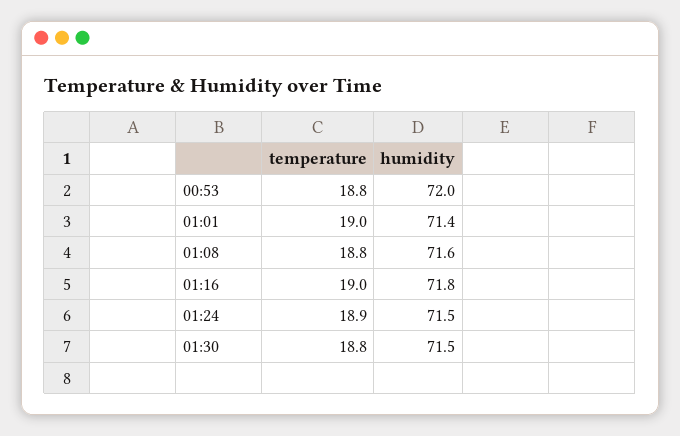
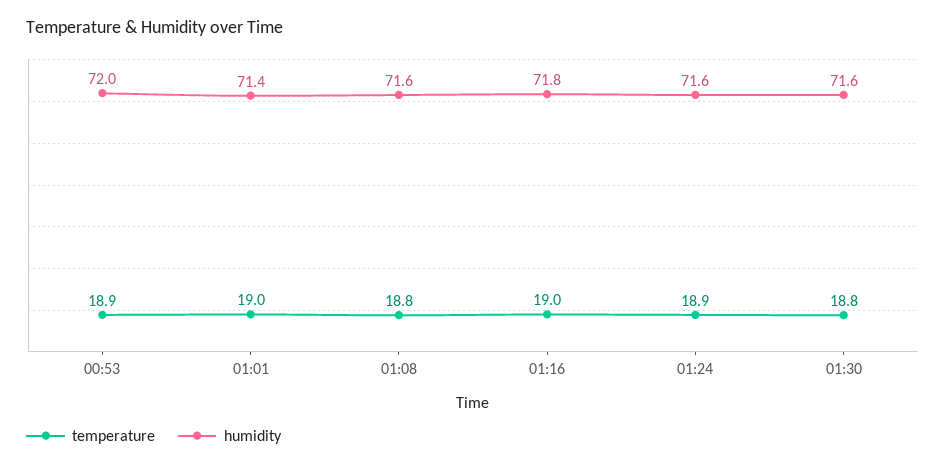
temperature, 00:53: 18.8 -> 18.9
humidity, 01:24: 71.5 -> 71.6
humidity, 01:30: 71.5 -> 71.6

